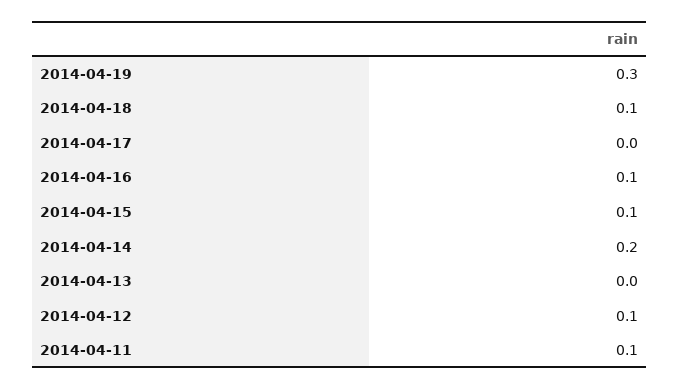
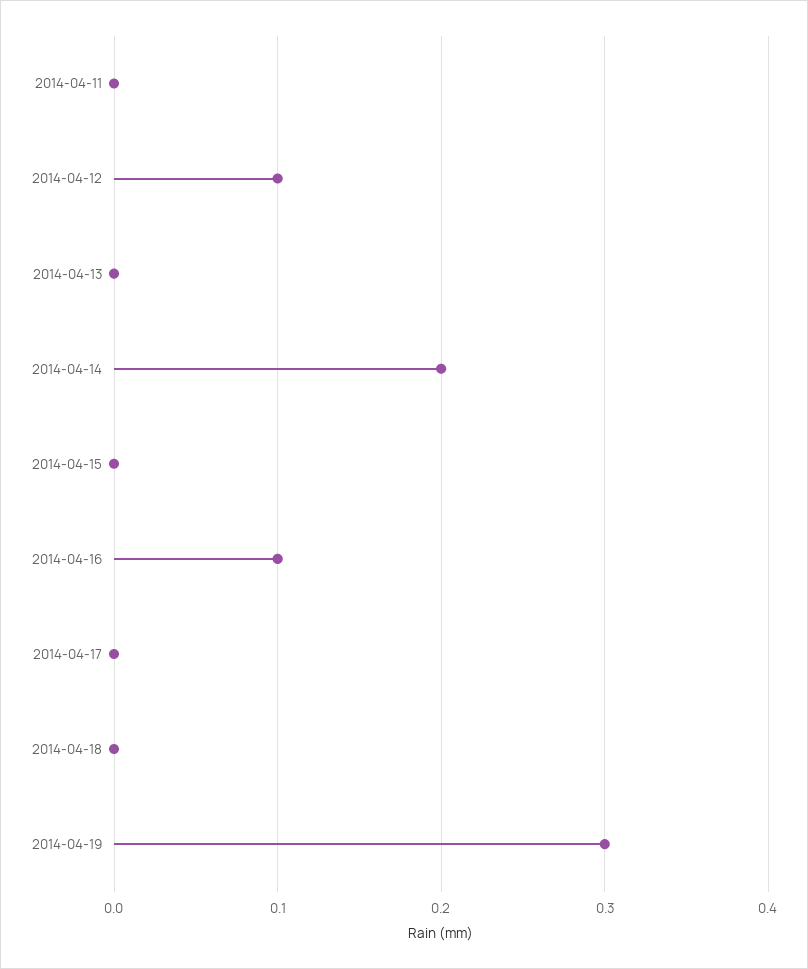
2014-04-18: 0.1 -> 0
2014-04-15: 0.1 -> 0
2014-04-11: 0.1 -> 0

